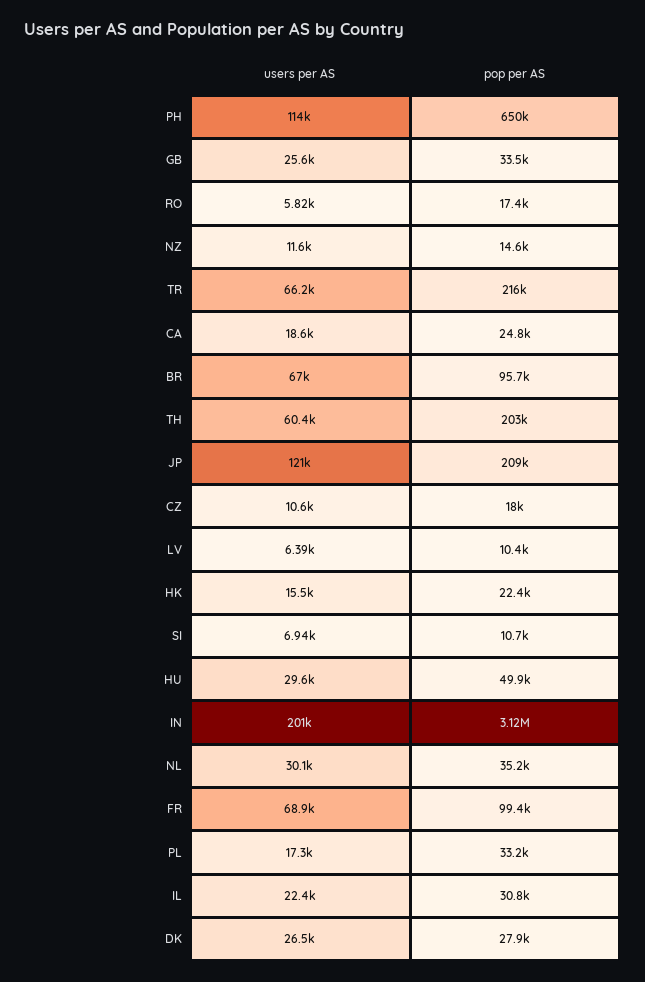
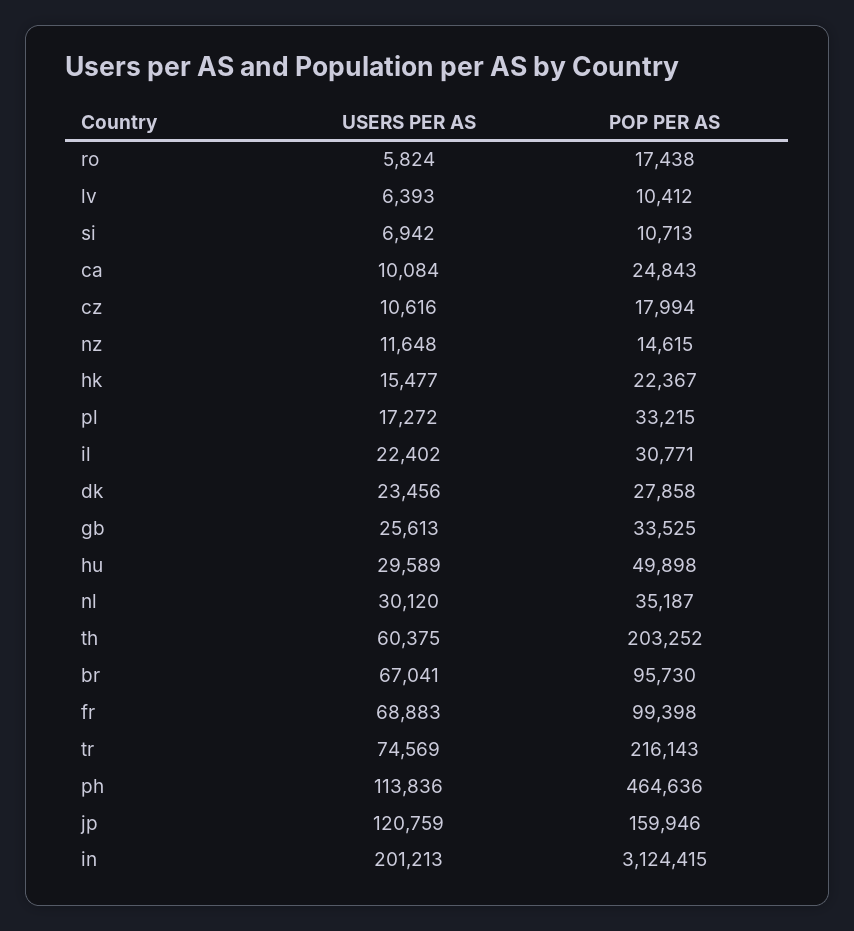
pop per AS, PH: 650000 -> 464636
users per AS, TR: 66200 -> 74569
users per AS, CA: 18600 -> 10084
pop per AS, JP: 209000 -> 159946
users per AS, DK: 26500 -> 23456

